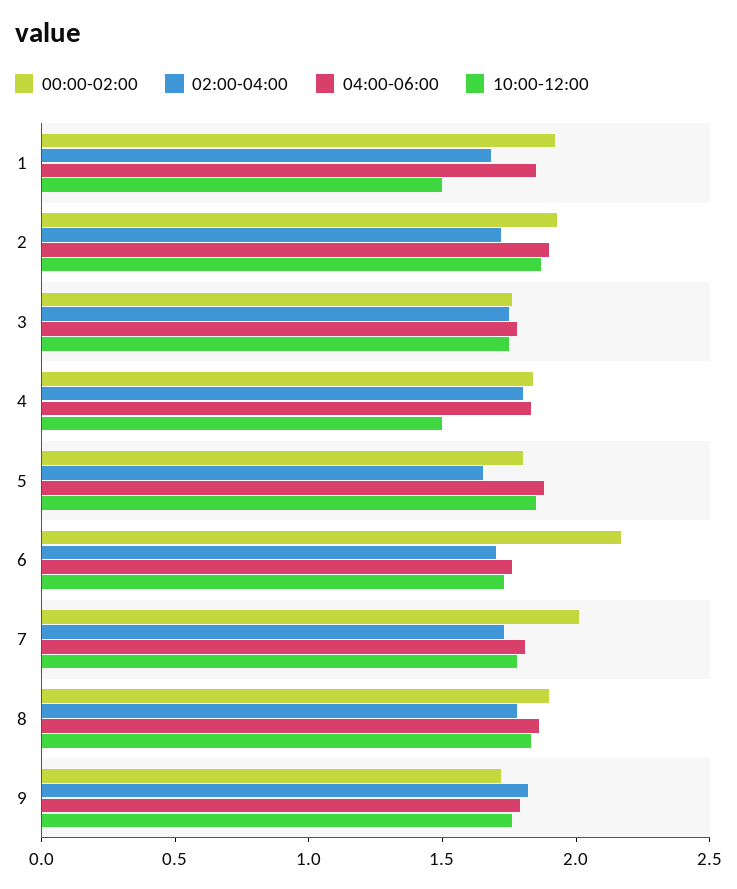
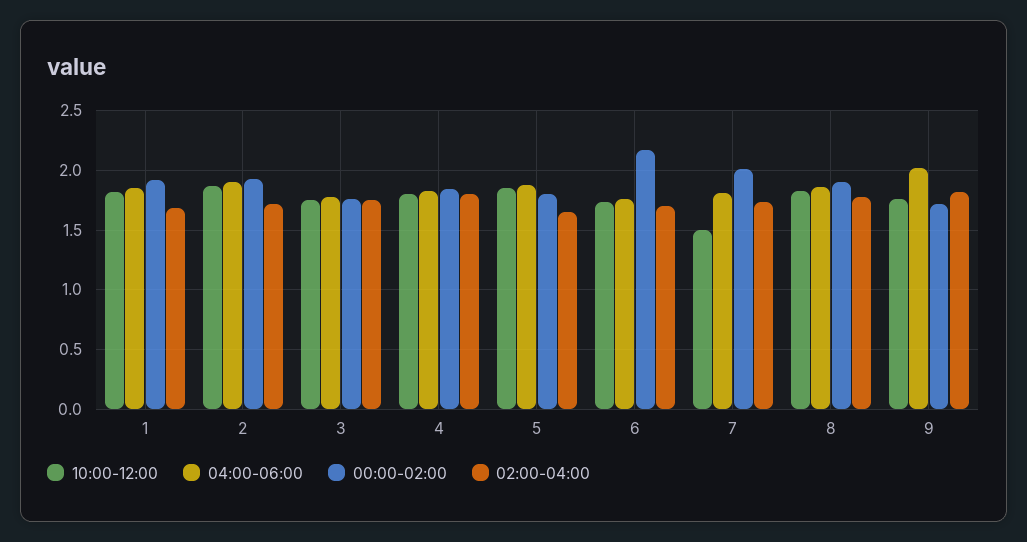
10:00-12:00, 1: 1.5 -> 1.8
10:00-12:00, 4: 1.5 -> 1.8
10:00-12:00, 7: 1.8 -> 1.5
04:00-06:00, 9: 1.8 -> 2

